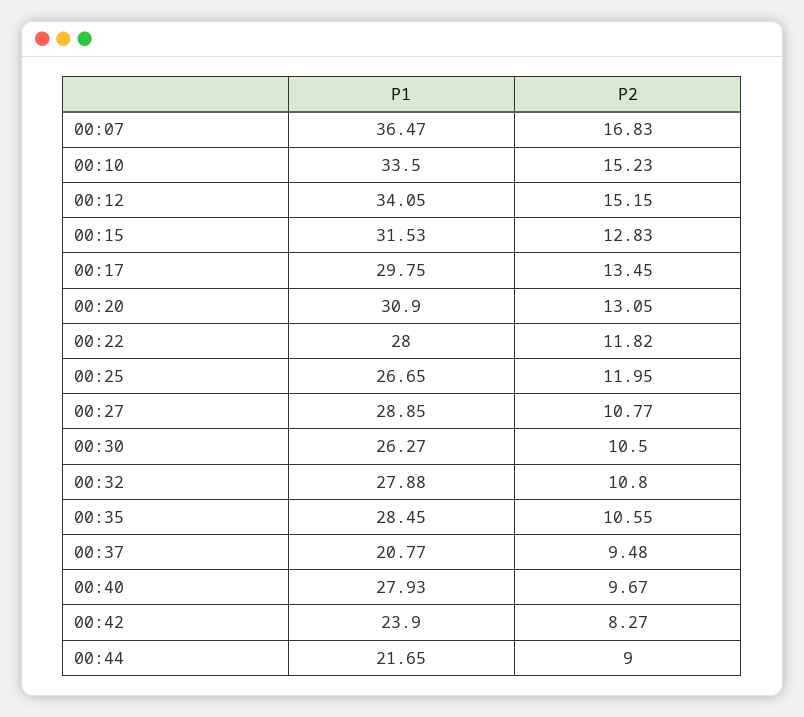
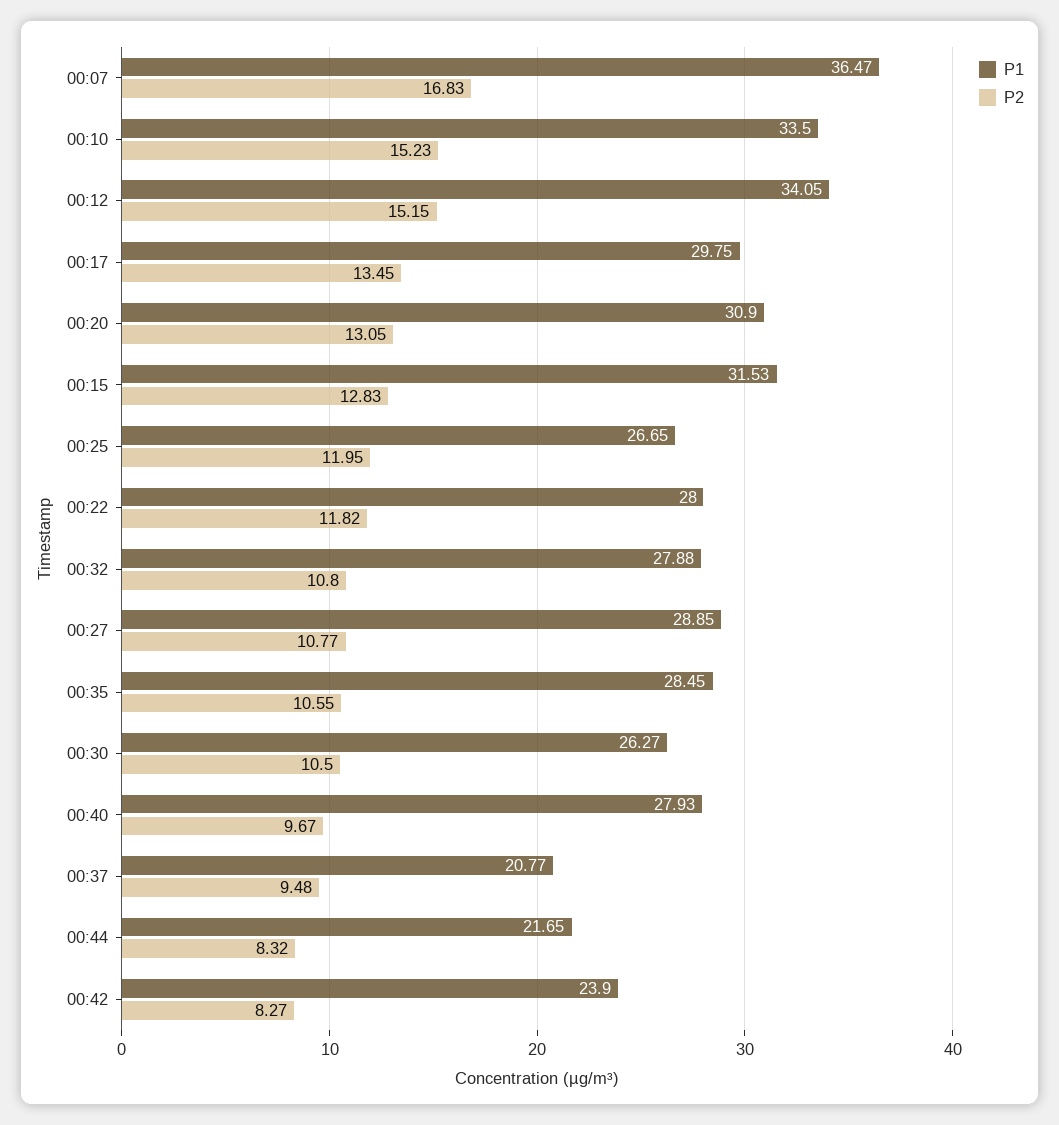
P2, 00:44: 9 -> 8.32

